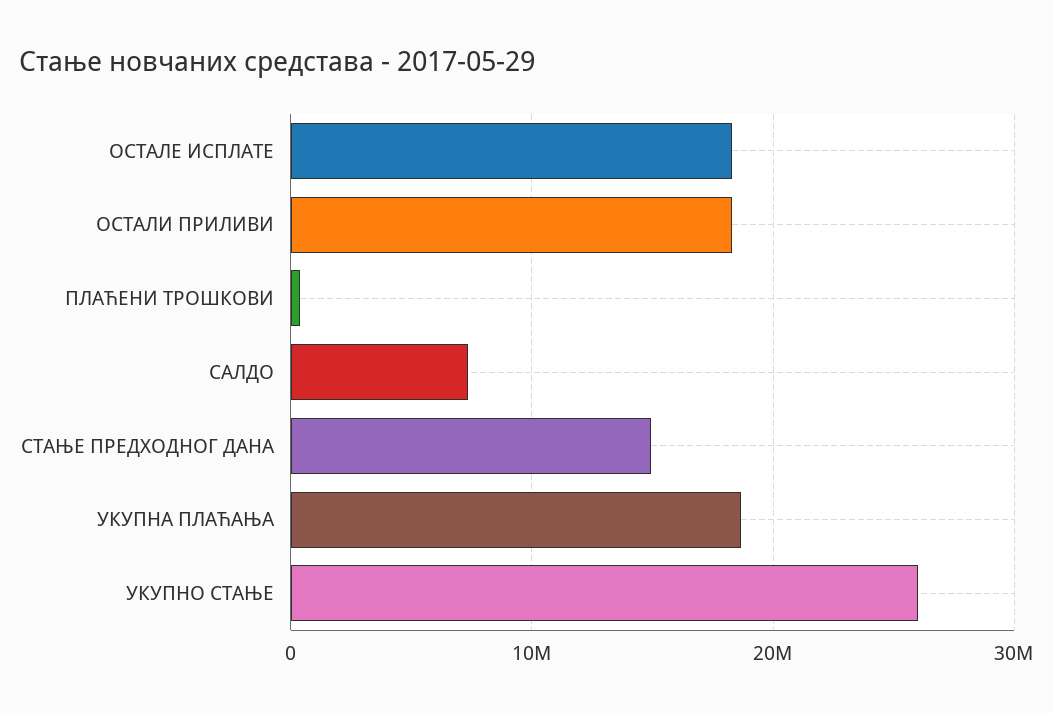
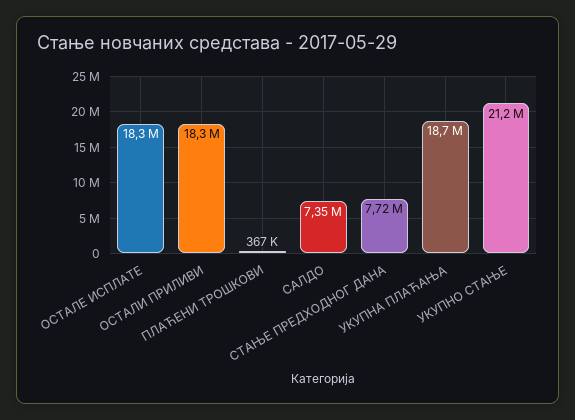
СТАЊЕ ПРЕДХОДНОГ ДАНА: 15000000 -> 7720000
УКУПНО СТАЊЕ: 26000000 -> 21200000

